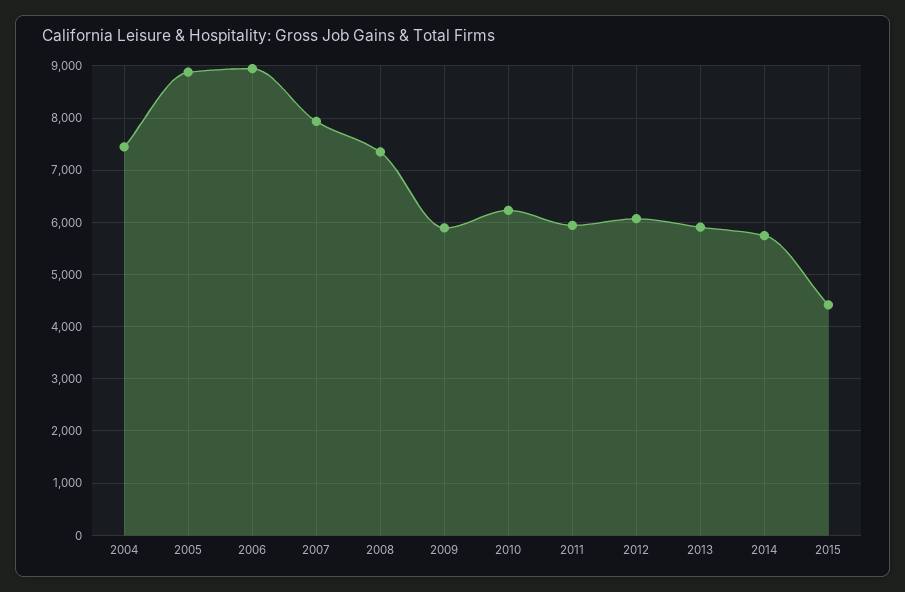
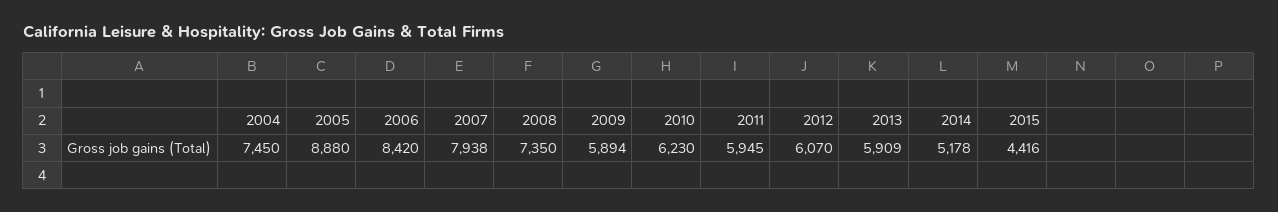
2006: 9000 -> 8420
2014: 5800 -> 5178

